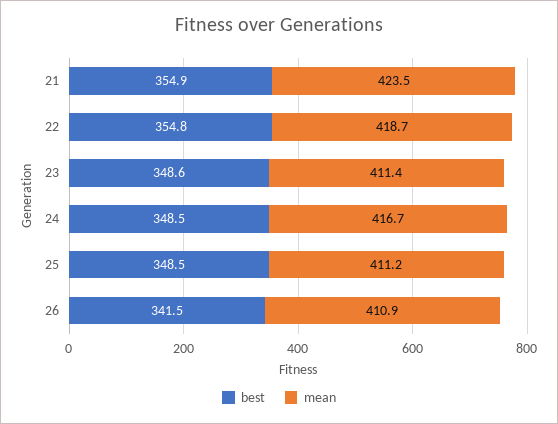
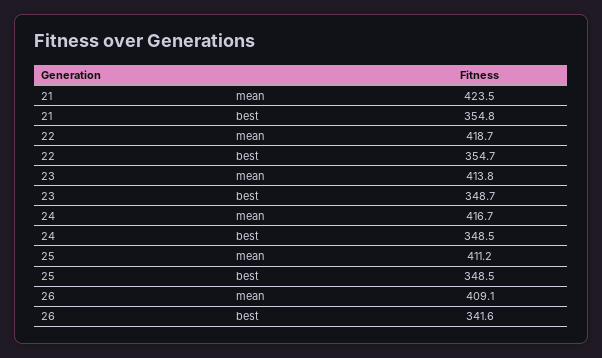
best, 21: 354.9 -> 354.8
best, 22: 354.8 -> 354.7
best, 23: 348.6 -> 348.7
mean, 23: 411.4 -> 413.8
best, 26: 341.5 -> 341.6
mean, 26: 410.9 -> 409.1

